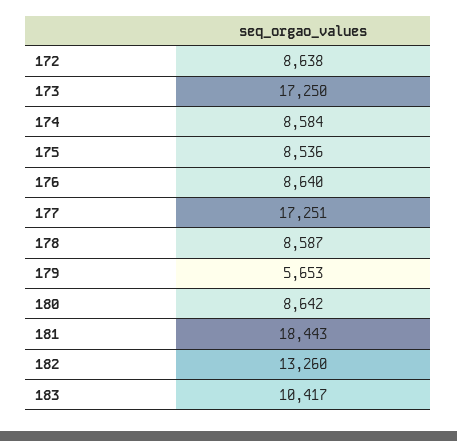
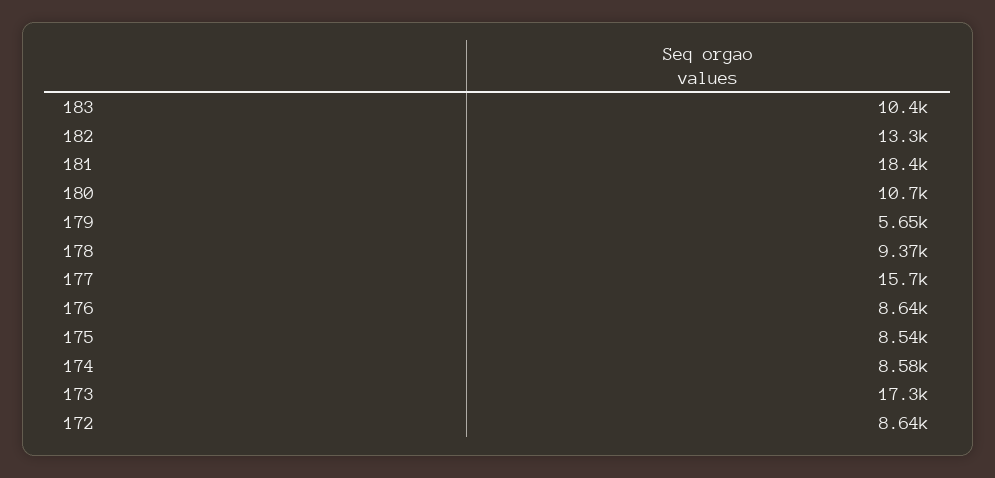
177: 17251 -> 15700
178: 8587 -> 9370
180: 8642 -> 10700

